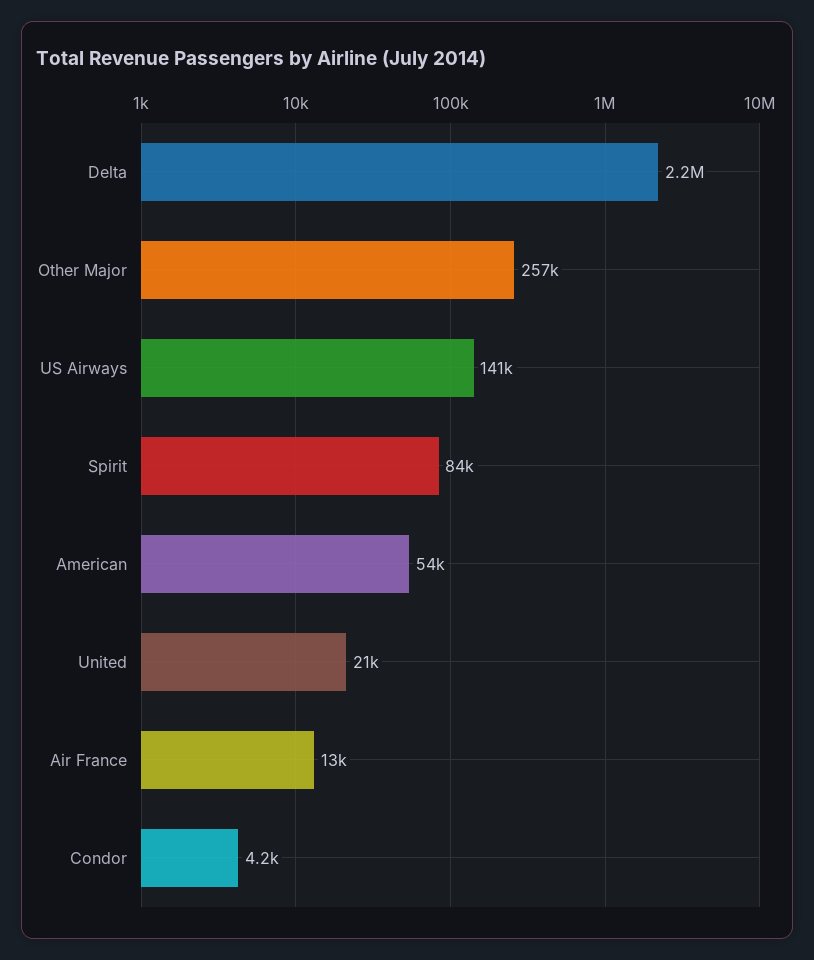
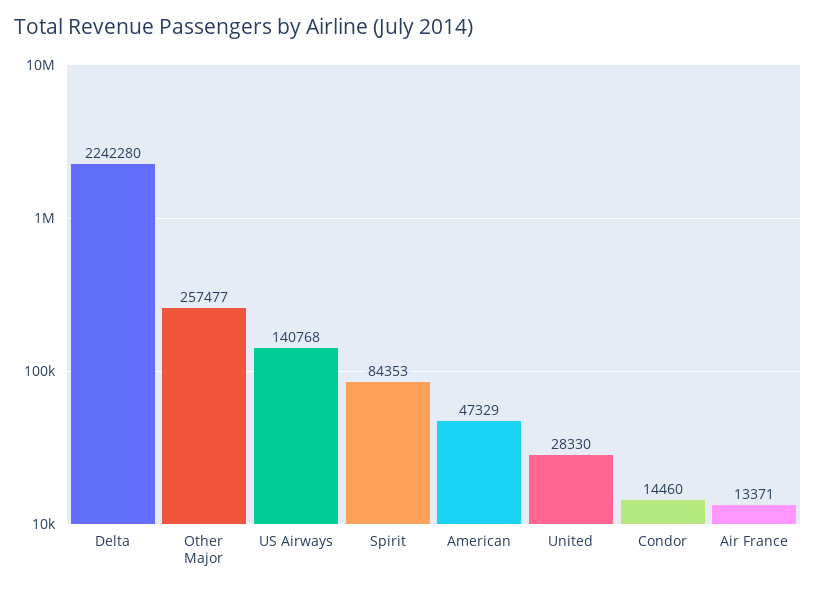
American: 54000 -> 47329
United: 21000 -> 28330
Condor: 4200 -> 14460

